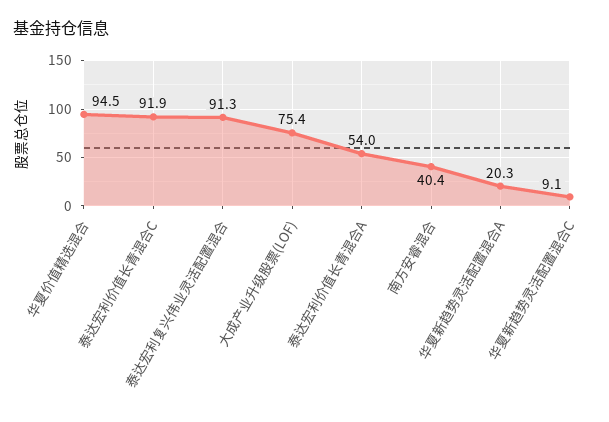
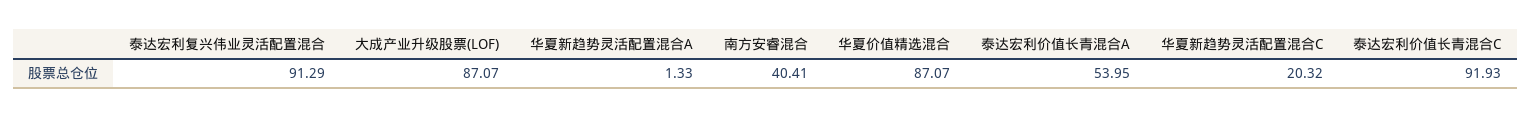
华夏价值精选混合: 94.5 -> 87.07
大成产业升级股票(LOF): 75.4 -> 87.07
华夏新趋势灵活配置混合A: 20.3 -> 1.33
华夏新趋势灵活配置混合C: 9.1 -> 20.32

